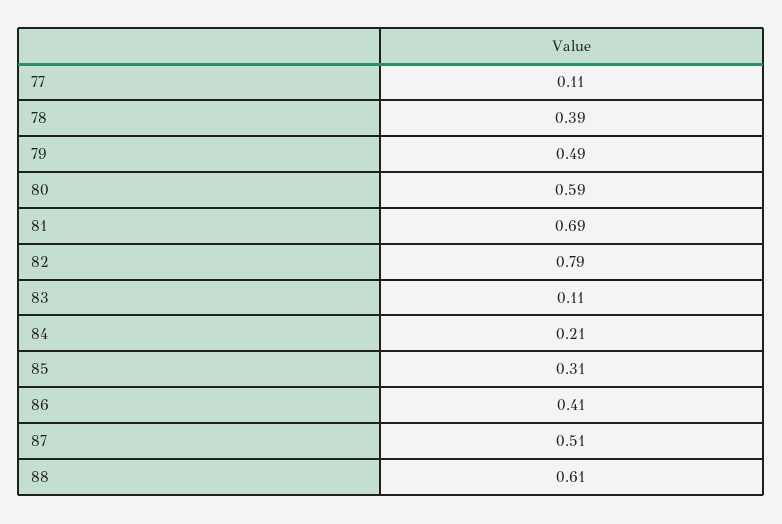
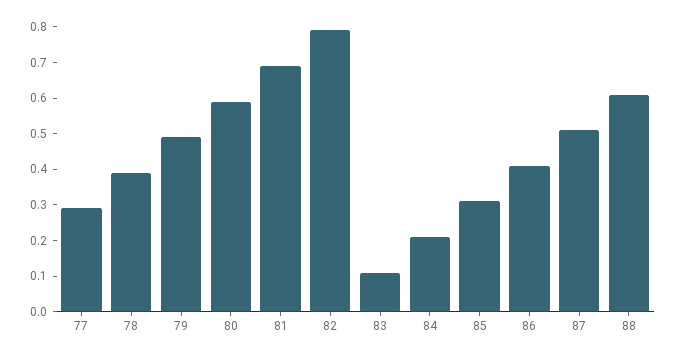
77: 0.11 -> 0.3

